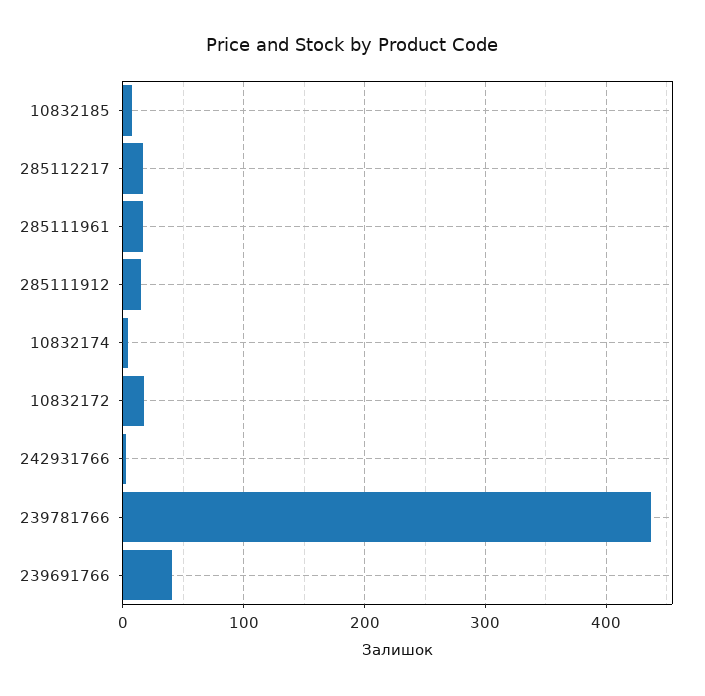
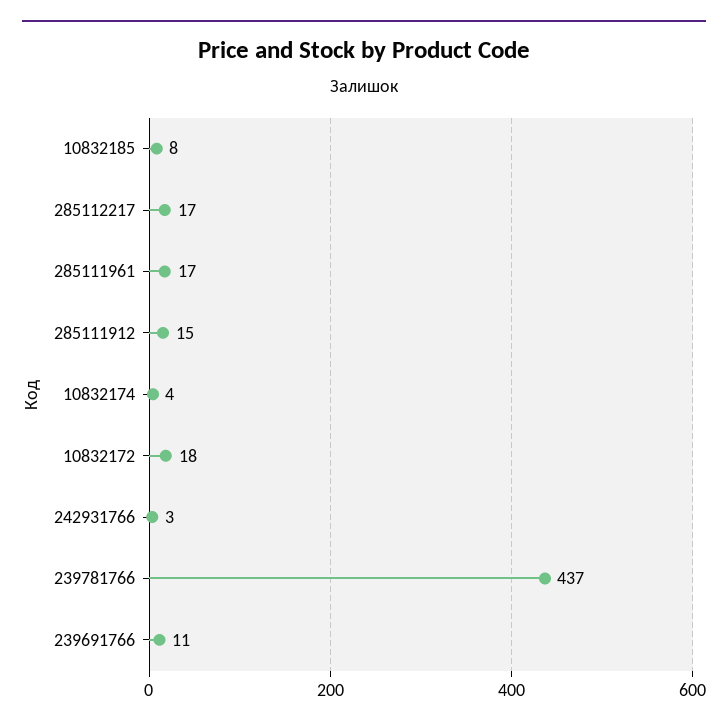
239691766: 40 -> 11

